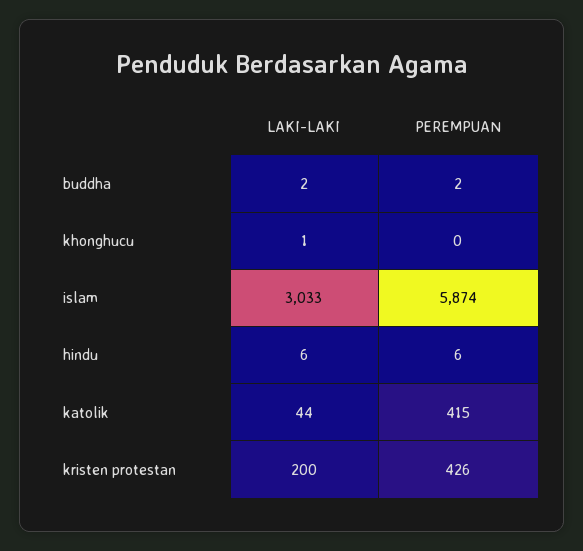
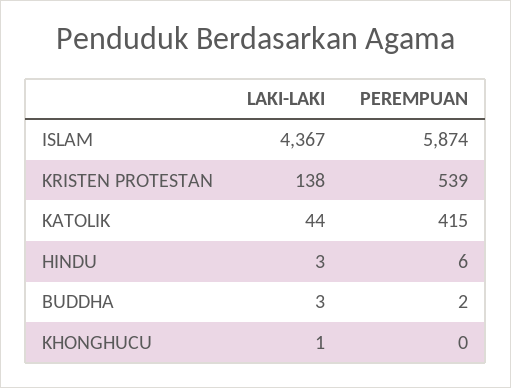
LAKI-LAKI, buddha: 2 -> 3
LAKI-LAKI, islam: 3033 -> 4367
LAKI-LAKI, hindu: 6 -> 3
LAKI-LAKI, kristen protestan: 200 -> 138
PEREMPUAN, kristen protestan: 426 -> 539

